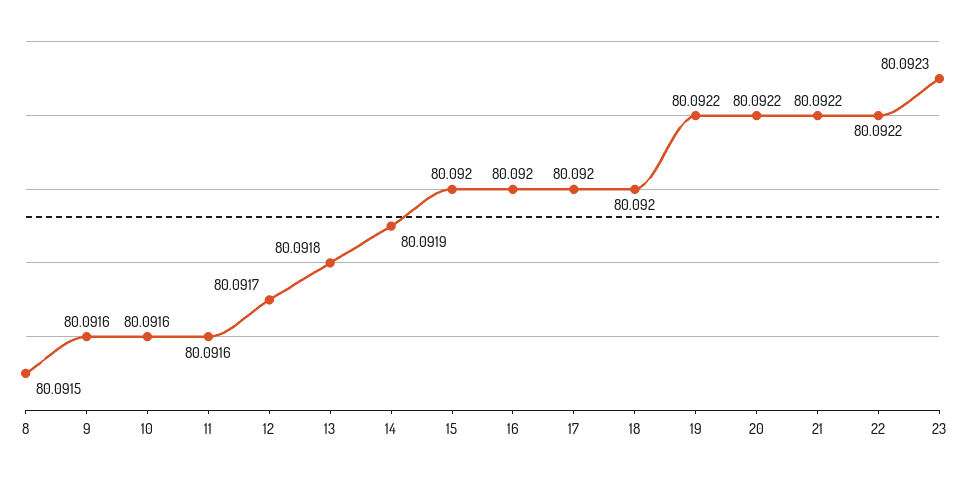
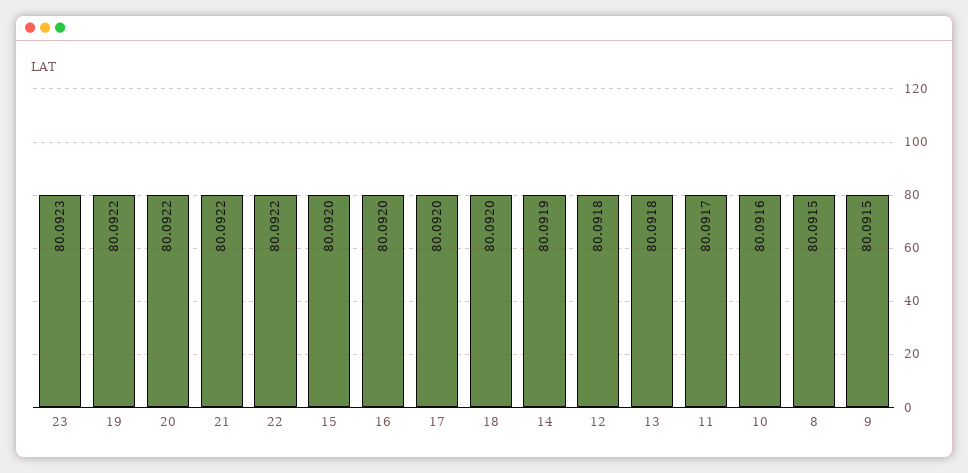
9: 80.0916 -> 80.0915
11: 80.0916 -> 80.0917
12: 80.0917 -> 80.0918

